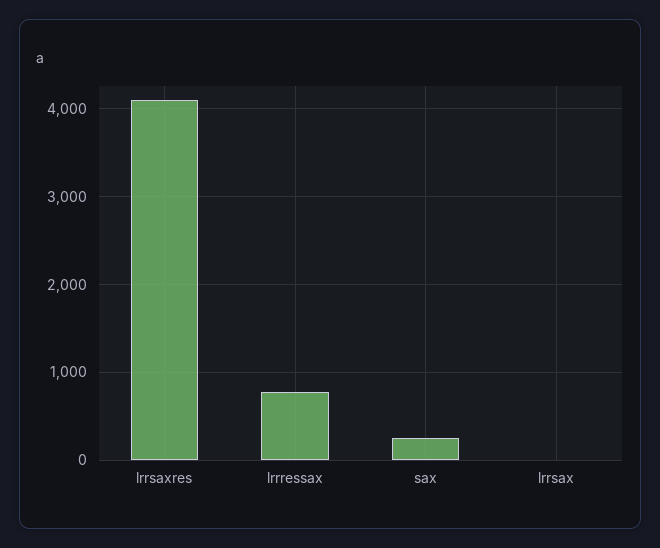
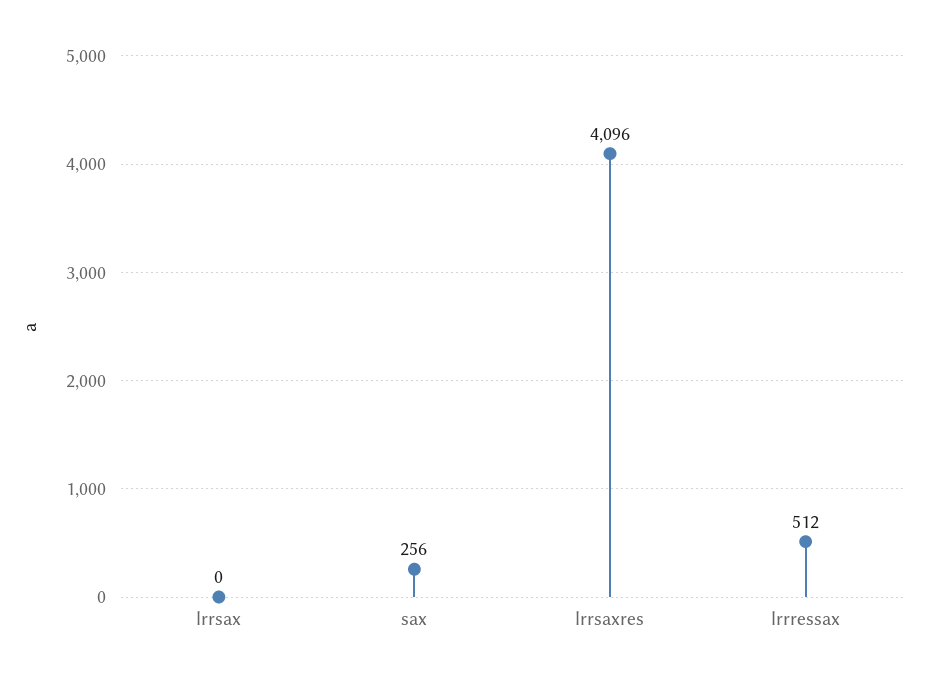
lrrressax: 800 -> 512

